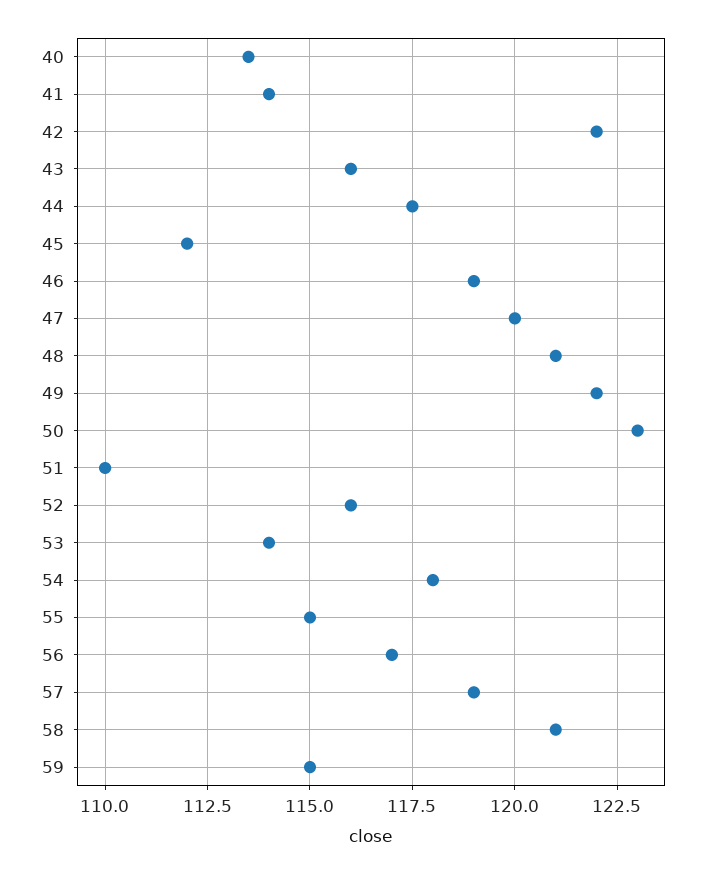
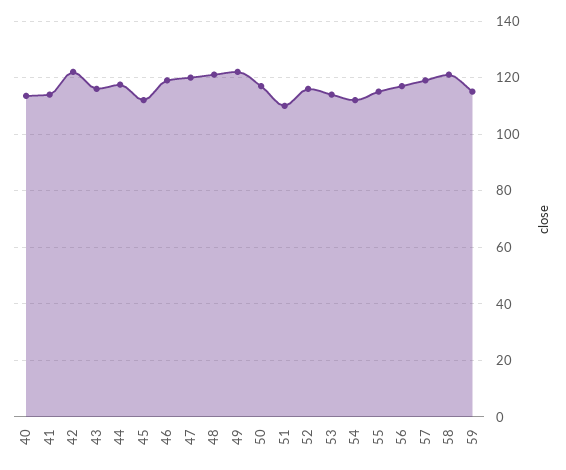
50: 123 -> 117.5
54: 118 -> 112.5

